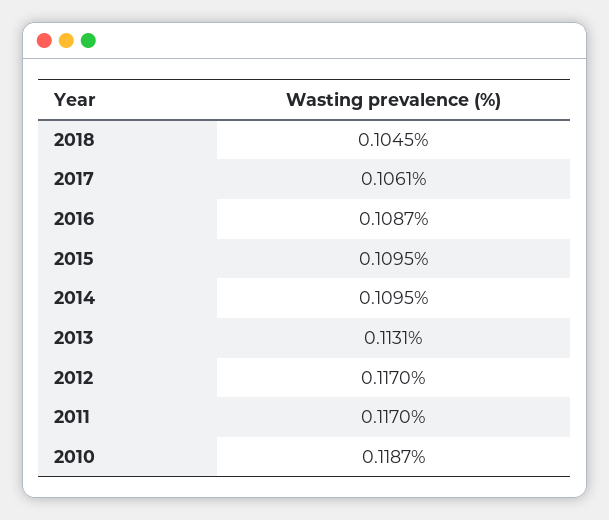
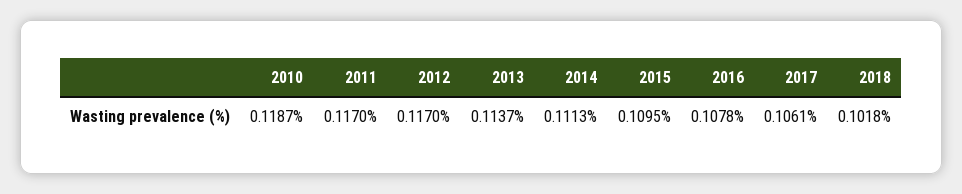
2018: 0.1045 -> 0.1018
2016: 0.1087 -> 0.1078
2014: 0.1095 -> 0.1113
2013: 0.1131 -> 0.1137

